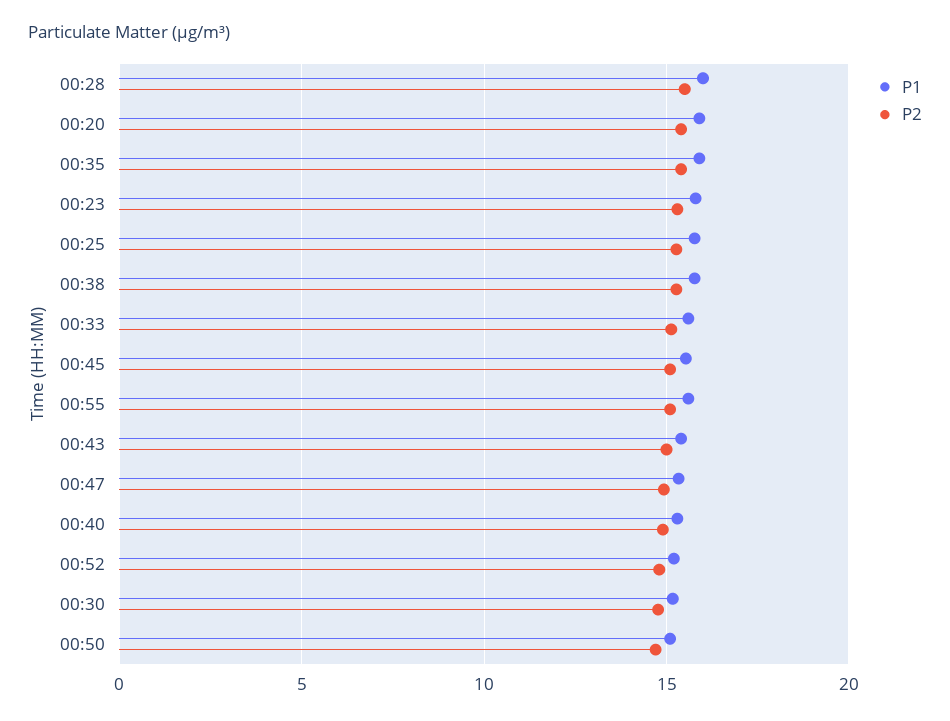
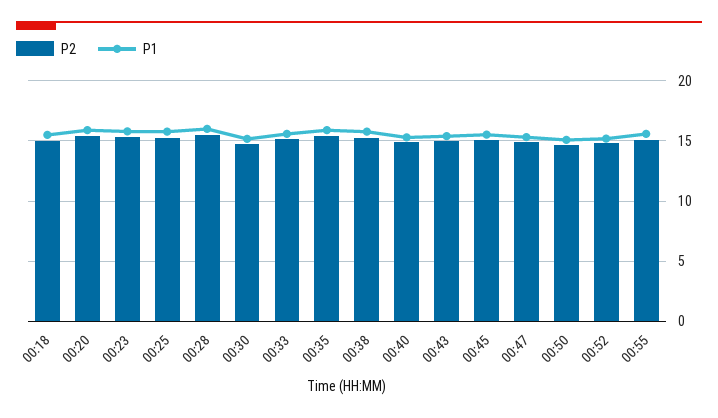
P2, 00:18: none -> 15
P1, 00:18: none -> 15.5

